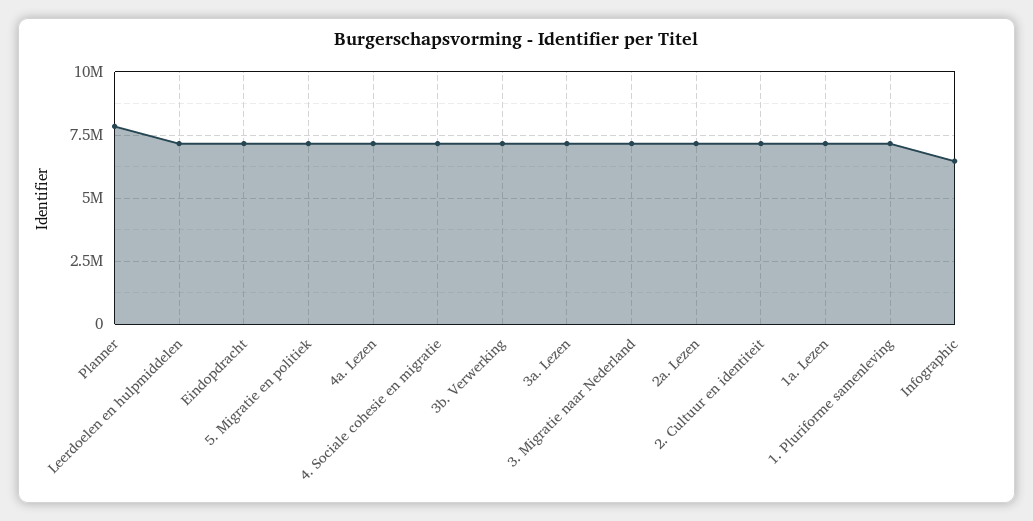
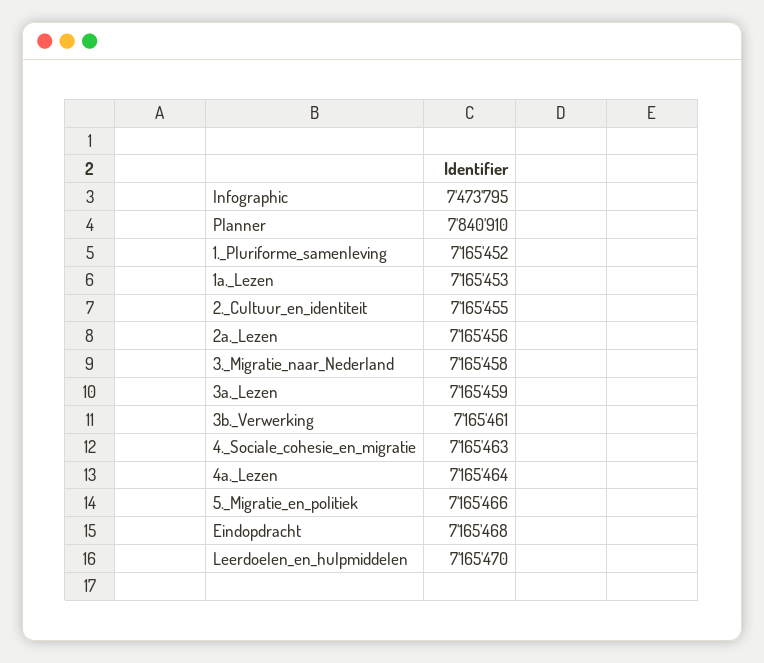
Infographic: 6500000 -> 7473795

